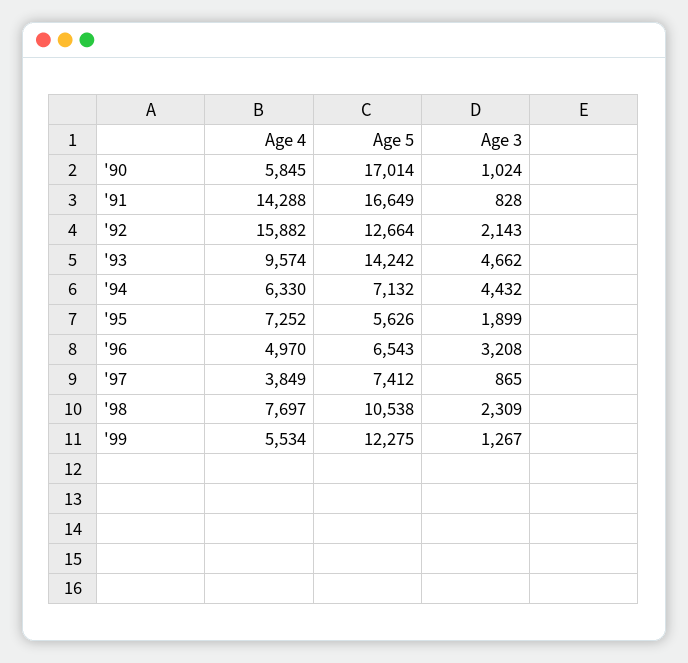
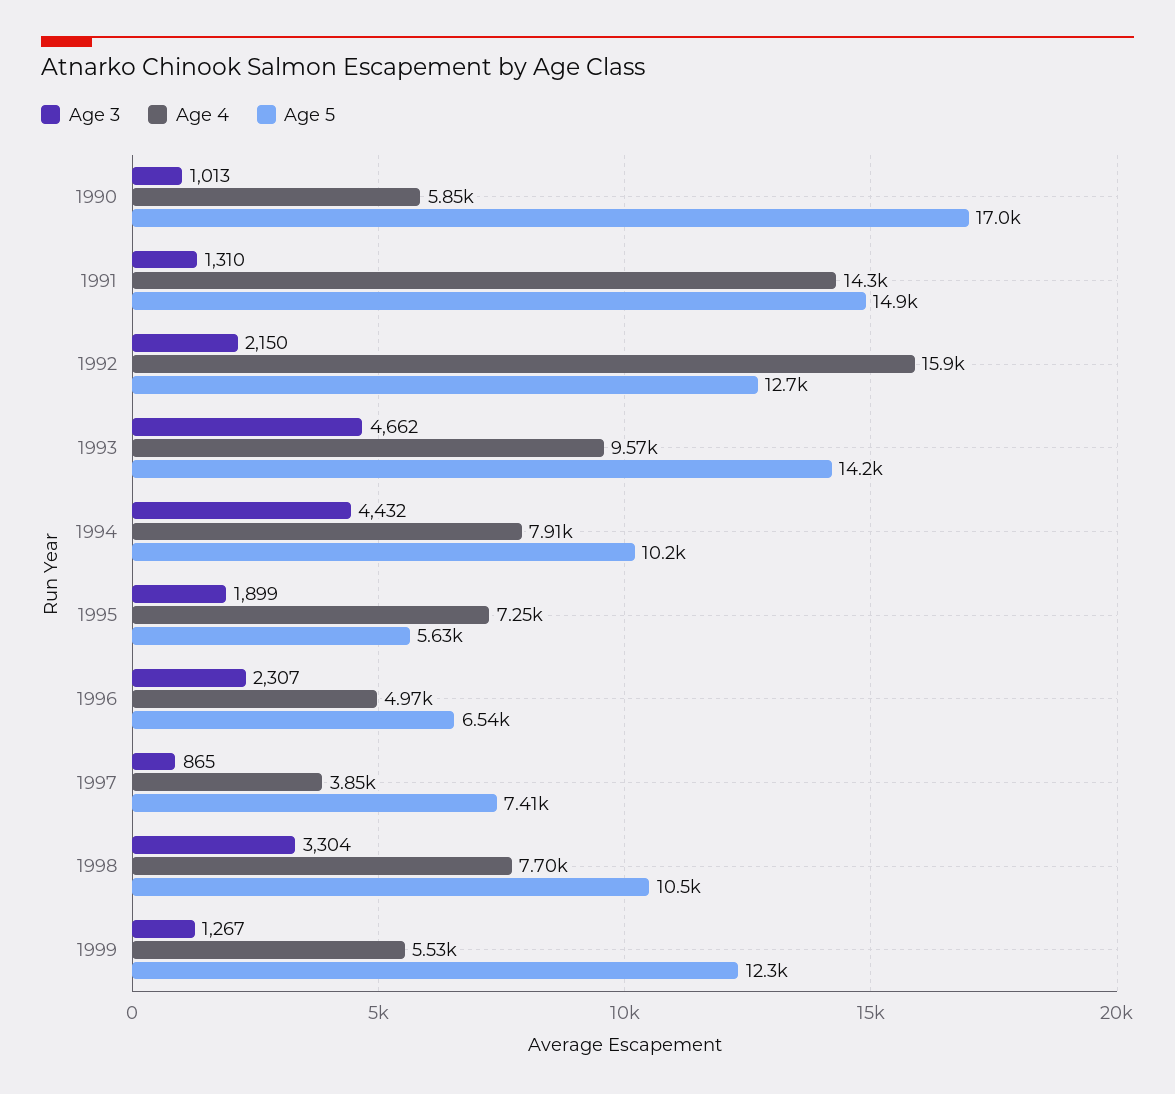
Age 3, '90: 1024 -> 1013
Age 5, '91: 16649 -> 14900
Age 3, '91: 828 -> 1310
Age 3, '92: 2143 -> 2150
Age 4, '94: 6330 -> 7910
Age 5, '94: 7132 -> 10200
Age 3, '96: 3208 -> 2307
Age 3, '98: 2309 -> 3304

